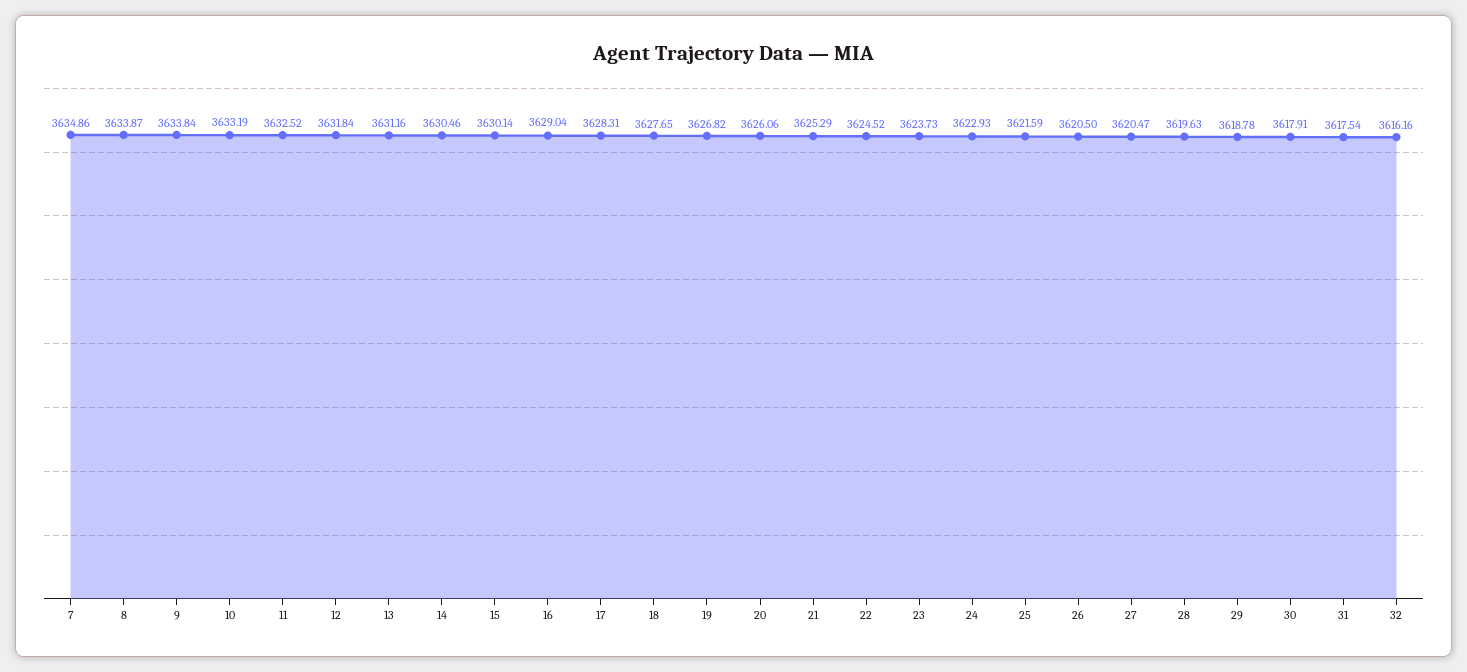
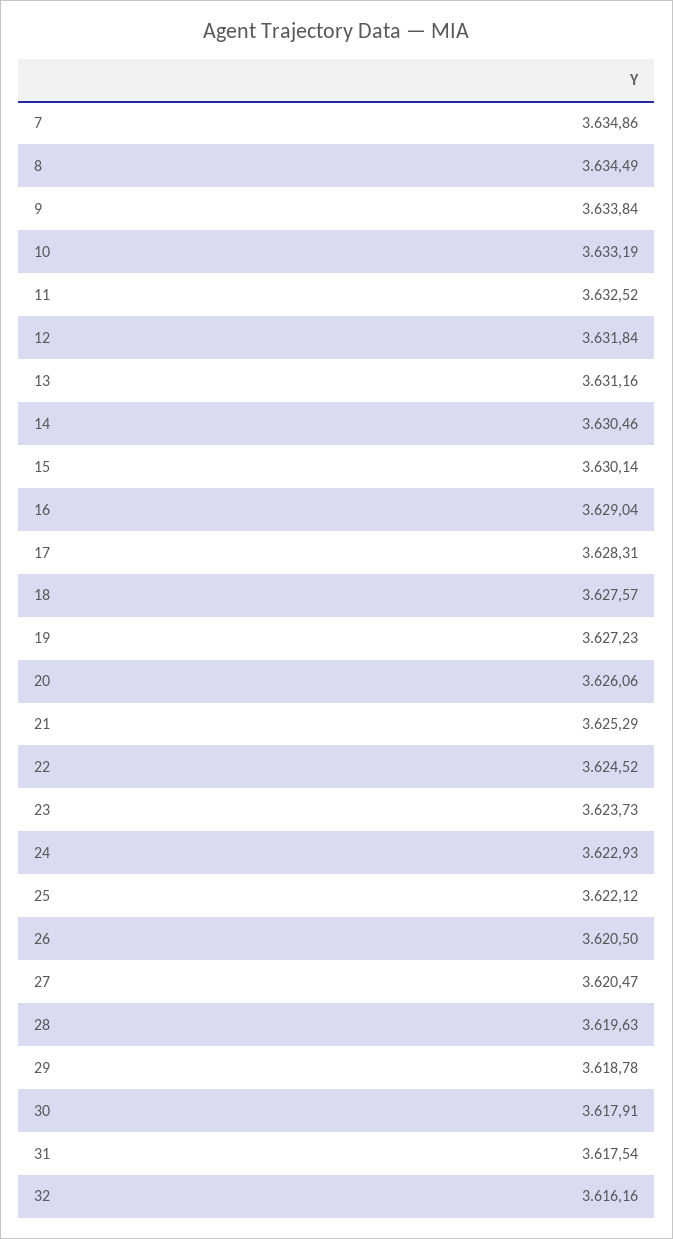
8: 3633.87 -> 3634.49
18: 3627.65 -> 3627.57
19: 3626.82 -> 3627.23
25: 3621.59 -> 3622.12

